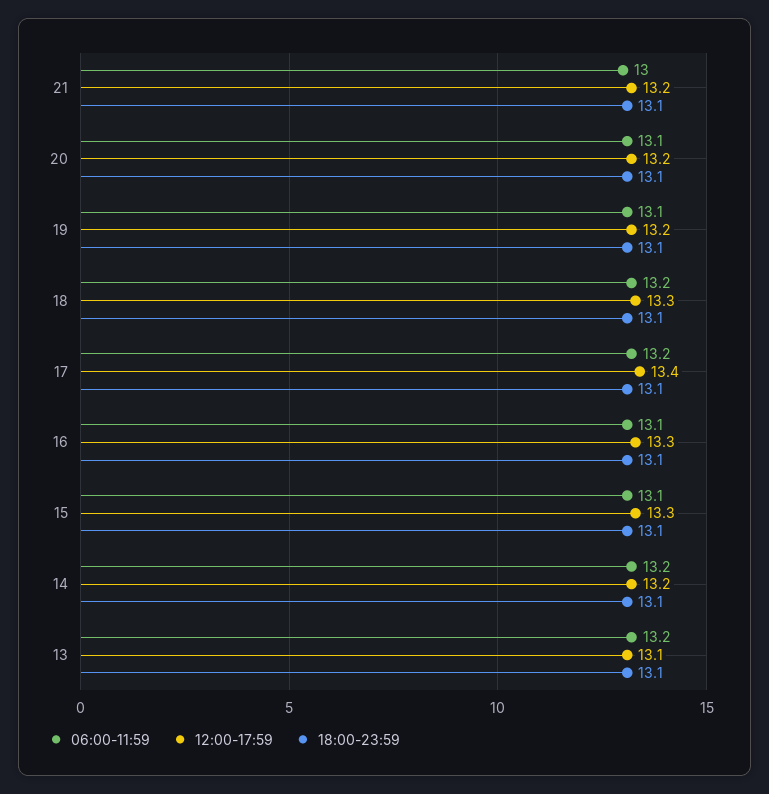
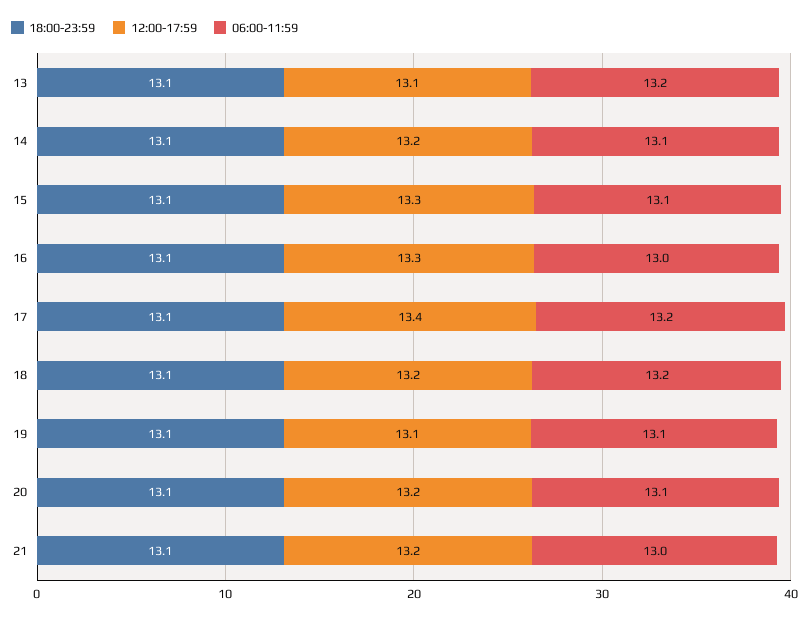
12:00-17:59, 19: 13.2 -> 13.1
12:00-17:59, 18: 13.3 -> 13.2
06:00-11:59, 16: 13.1 -> 13
06:00-11:59, 14: 13.2 -> 13.1

